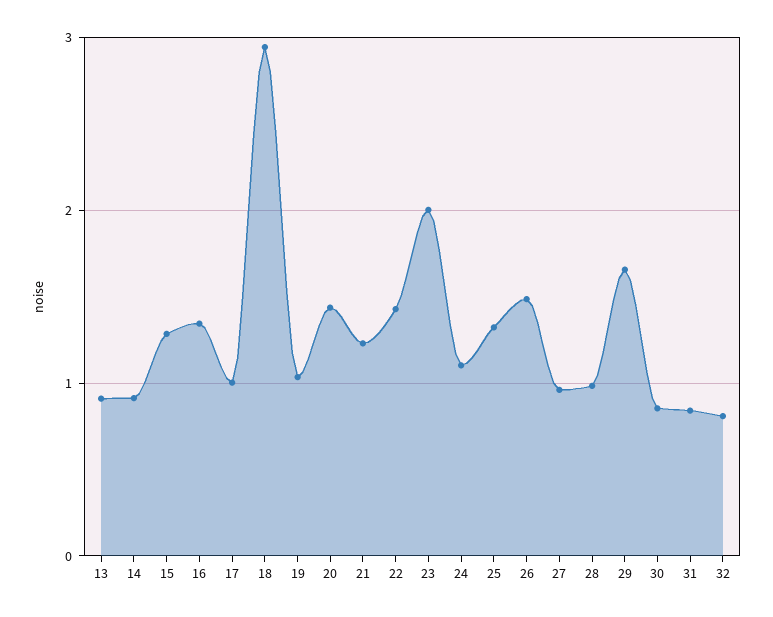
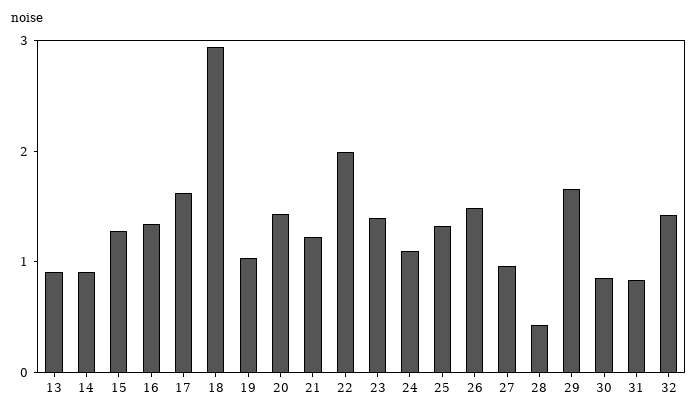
17: 1 -> 1.6
22: 1.4 -> 2
23: 2 -> 1.4
28: 1 -> 0.4
32: 0.8 -> 1.4

